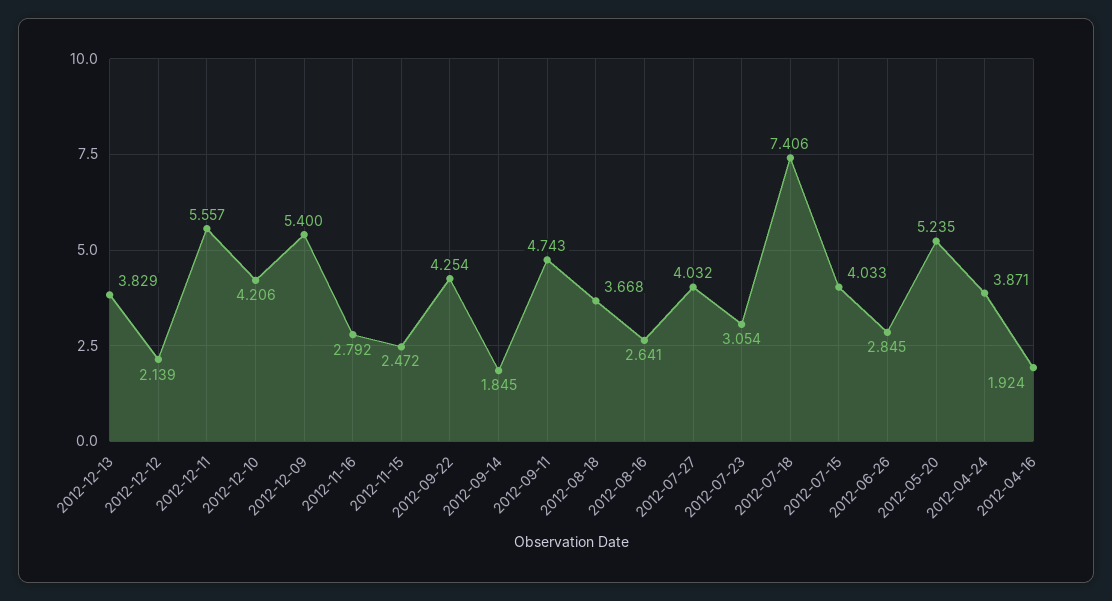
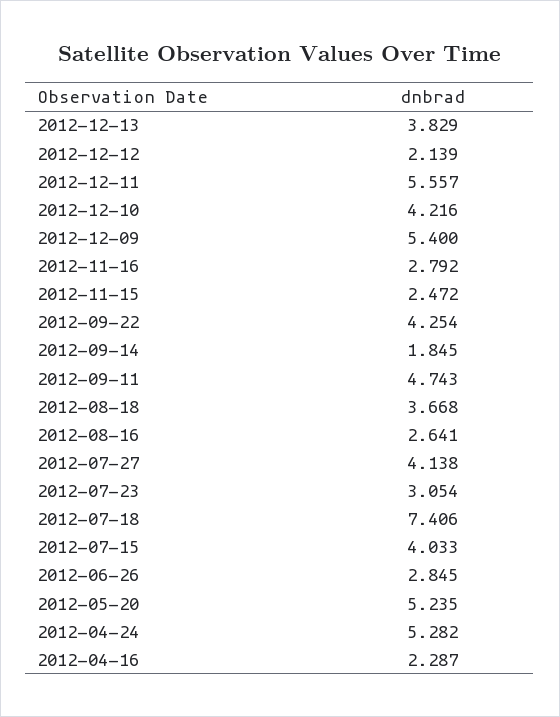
2012-12-10: 4.206 -> 4.216
2012-07-27: 4.032 -> 4.138
2012-04-24: 3.871 -> 5.282
2012-04-16: 1.924 -> 2.287

